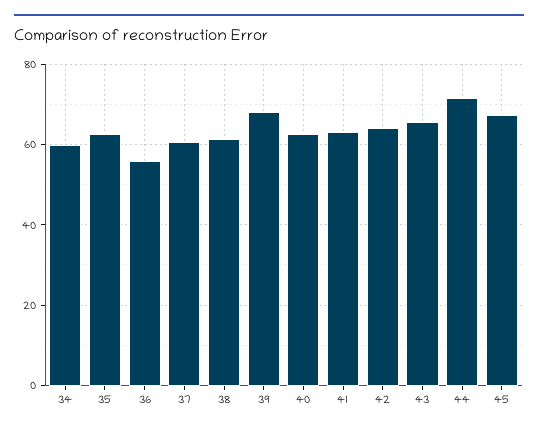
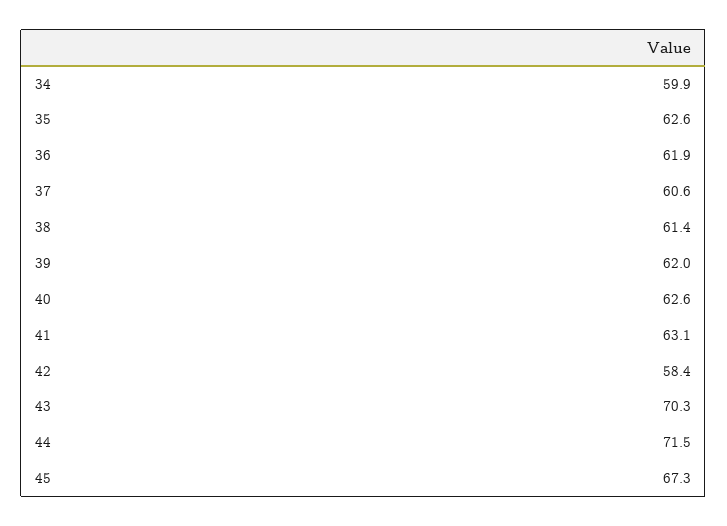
36: 56 -> 61.9
39: 68 -> 62
42: 64 -> 58.4
43: 66 -> 70.3

